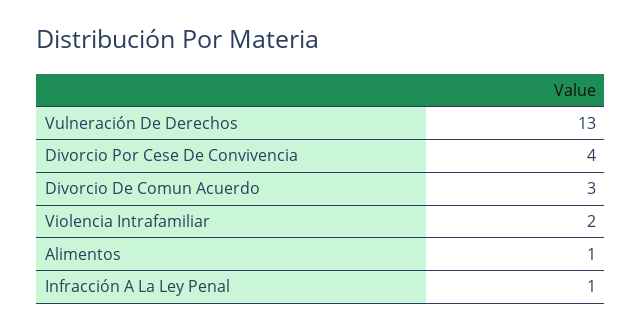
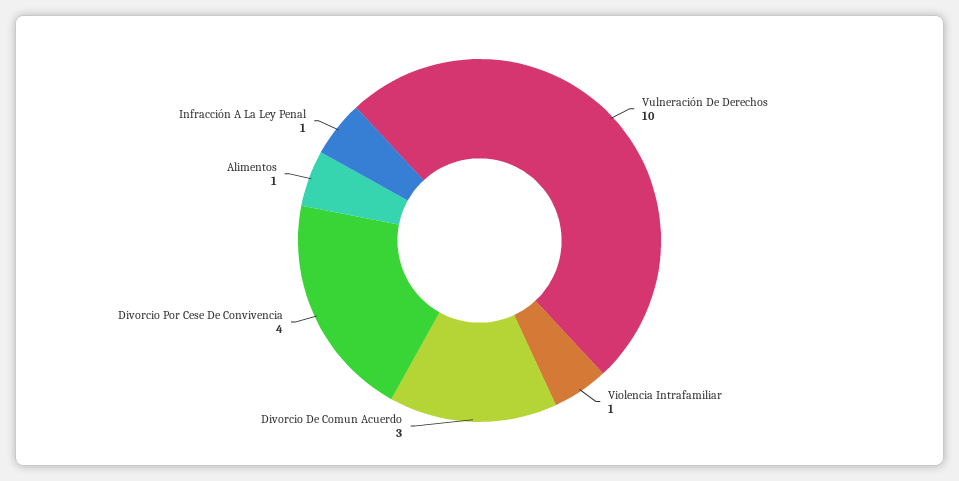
Vulneración De Derechos: 13 -> 10
Violencia Intrafamiliar: 2 -> 1

